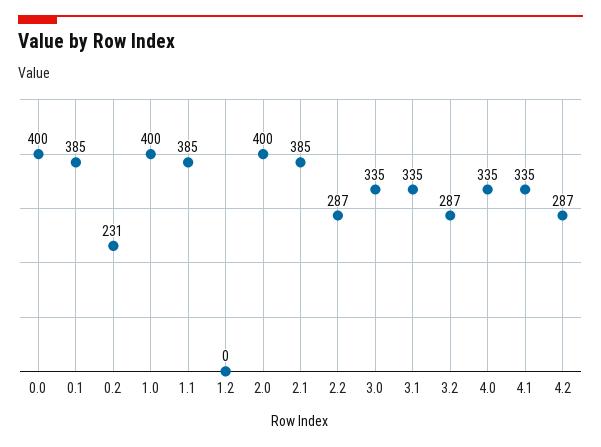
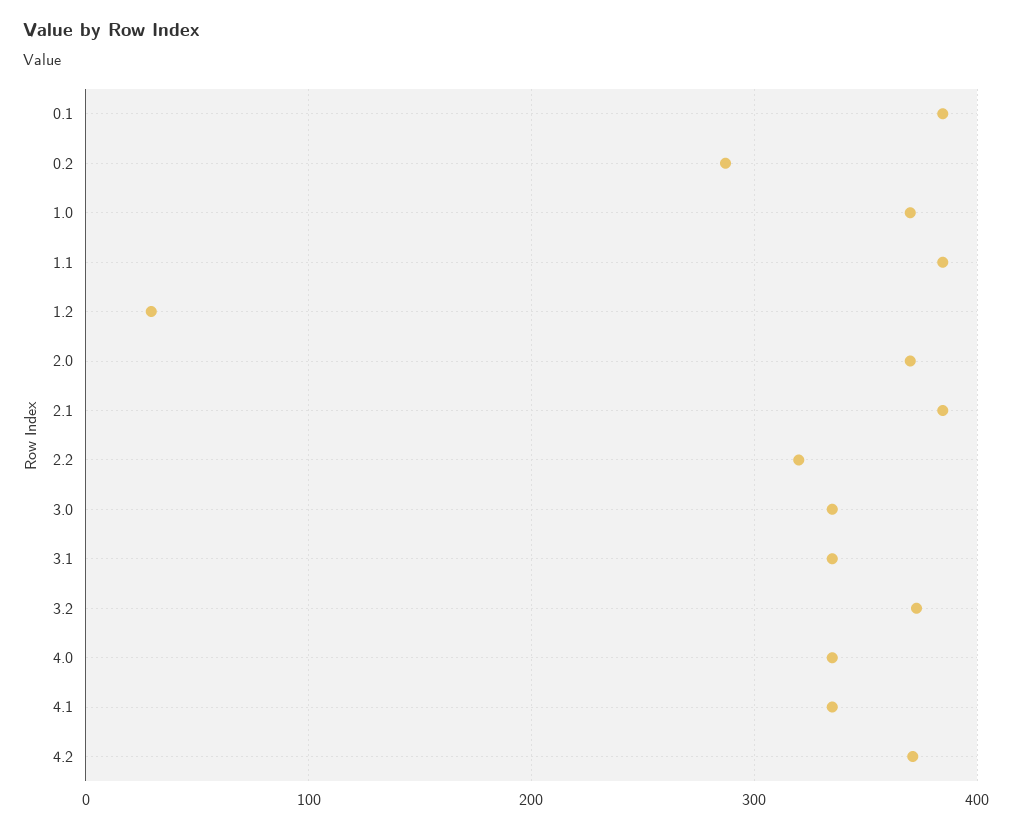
0.0: 400 -> none
0.2: 231 -> 290
1.0: 400 -> 370
1.2: 0 -> 30
2.0: 400 -> 370
2.2: 287 -> 320
3.2: 287 -> 370
4.2: 287 -> 370

